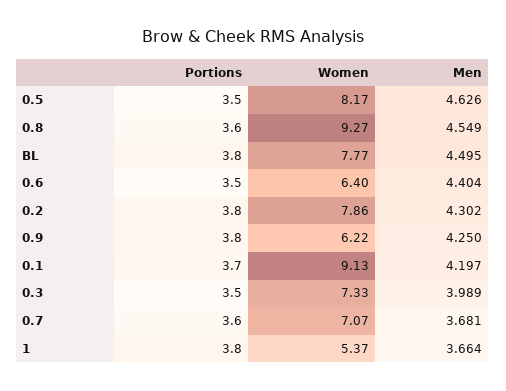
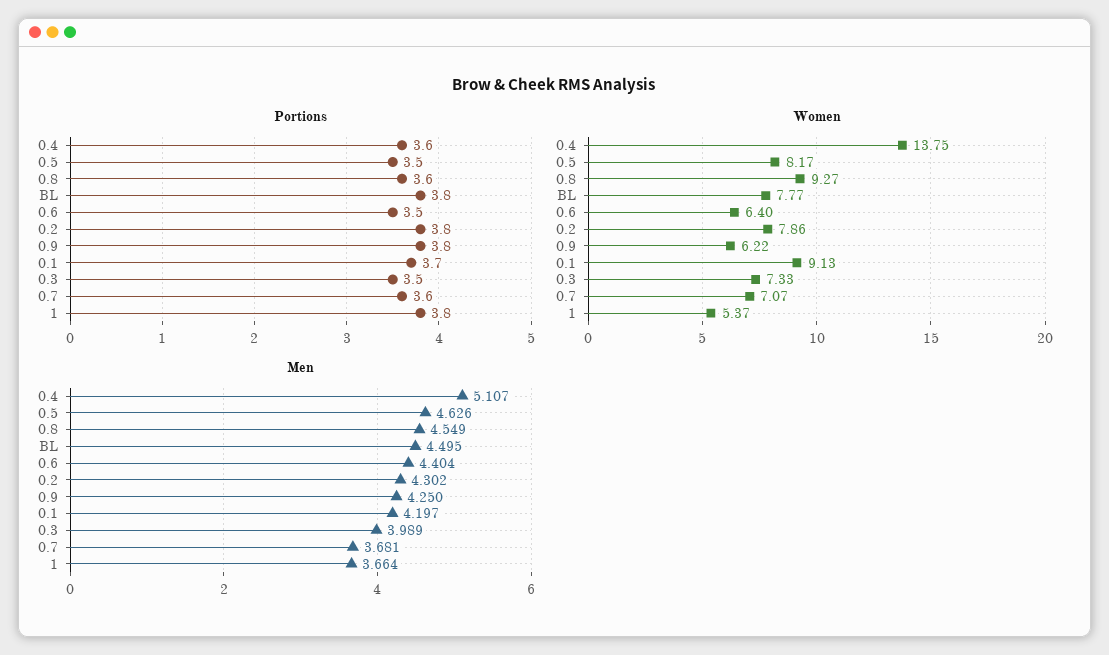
Portions, 0.4: none -> 3.6
Women, 0.4: none -> 13.75
Men, 0.4: none -> 5.107

